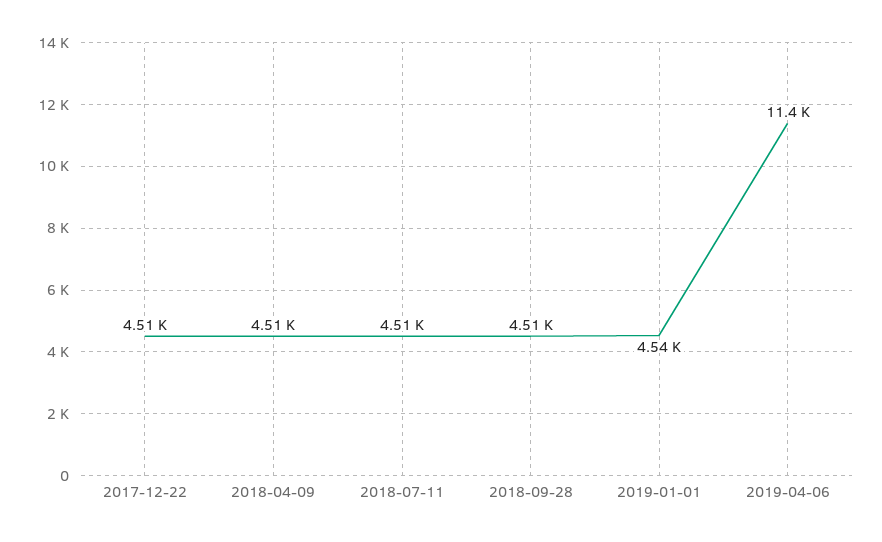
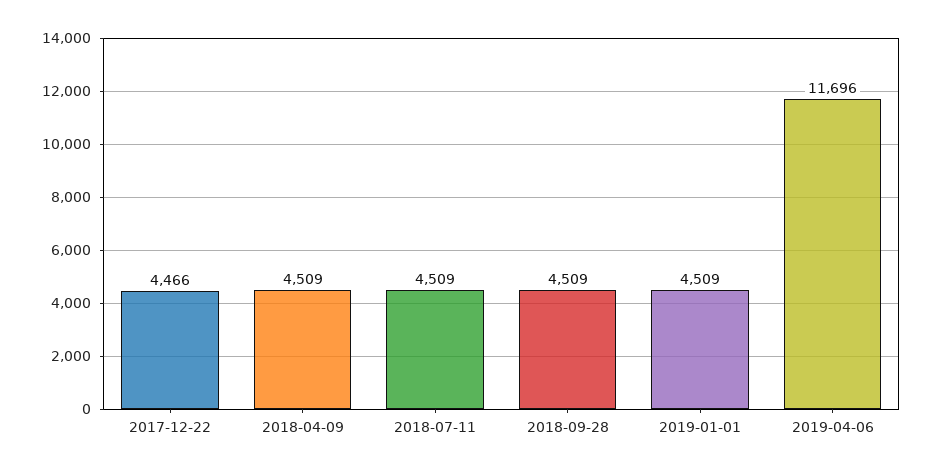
2017-12-22: 4510 -> 4466
2019-01-01: 4540 -> 4509
2019-04-06: 11400 -> 11696

